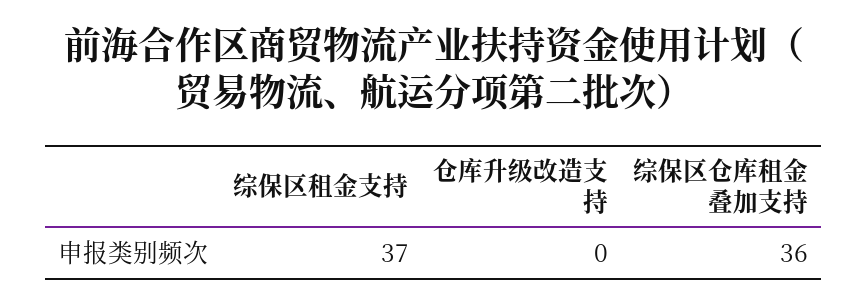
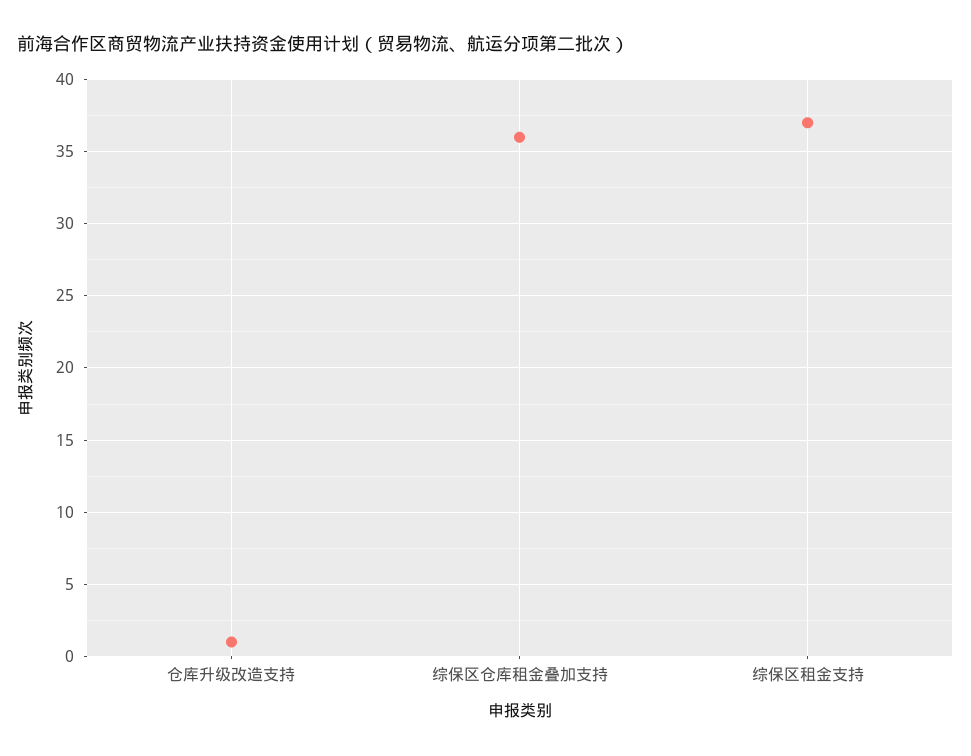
仓库升级改造支持: 0 -> 1

